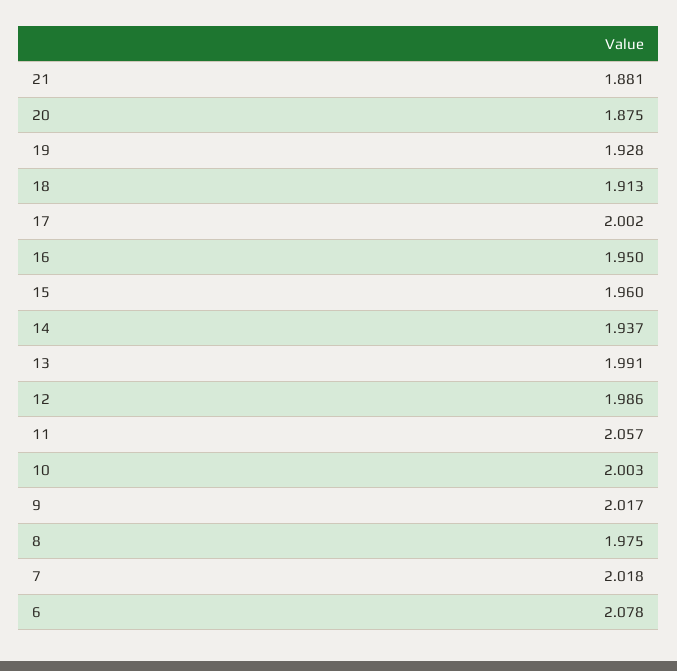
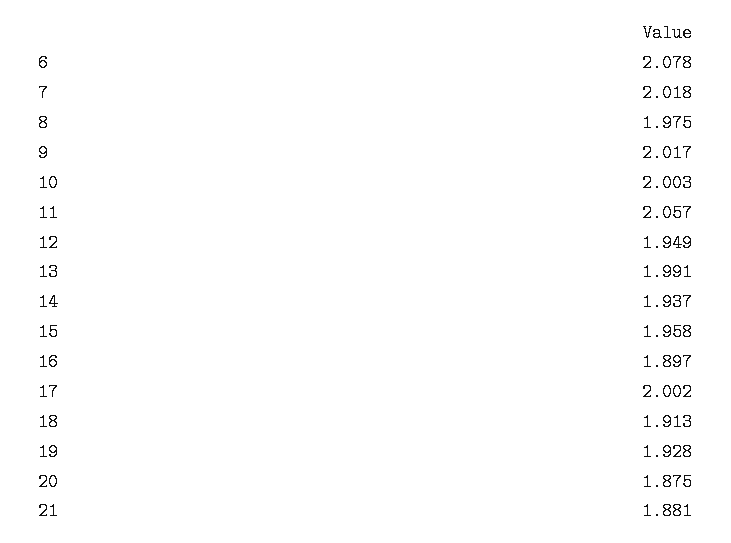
16: 1.95 -> 1.897
15: 1.96 -> 1.958
12: 1.986 -> 1.949

